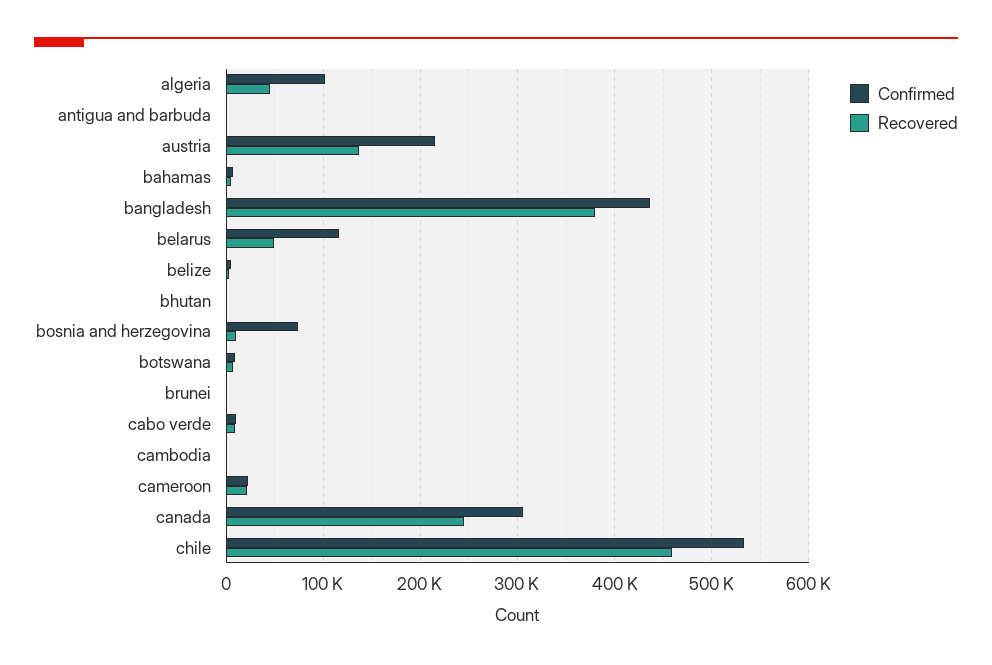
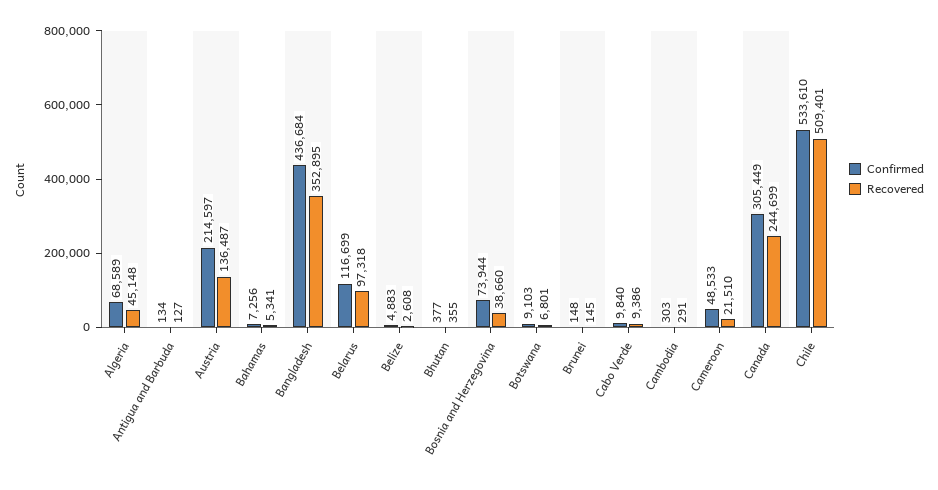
Confirmed, algeria: 100000 -> 68589
Recovered, bangladesh: 380000 -> 352895
Recovered, belarus: 50000 -> 97318
Recovered, bosnia and herzegovina: 10000 -> 38660
Confirmed, cameroon: 20000 -> 48533
Recovered, chile: 460000 -> 509401

